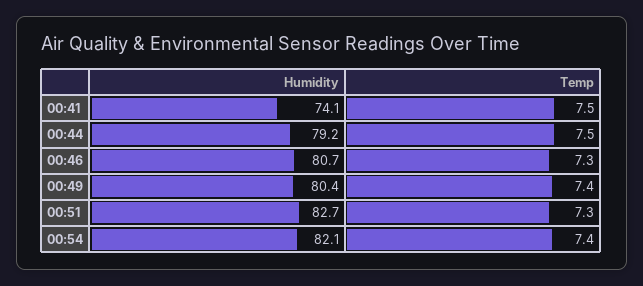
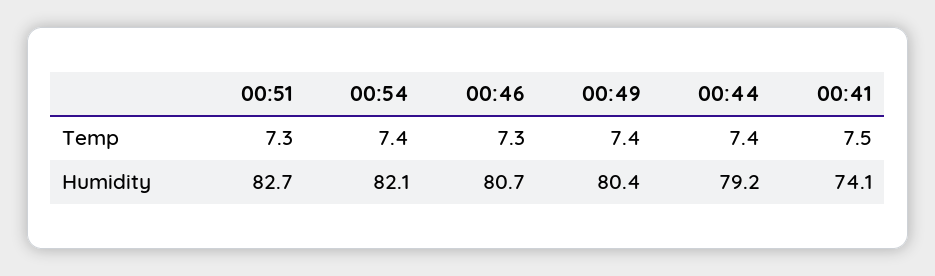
Temp, 00:44: 7.5 -> 7.4

